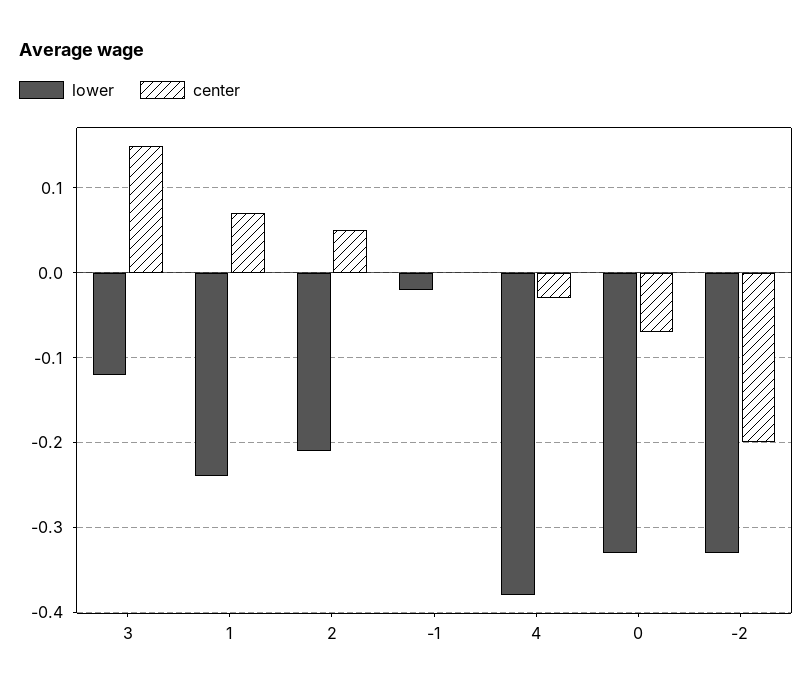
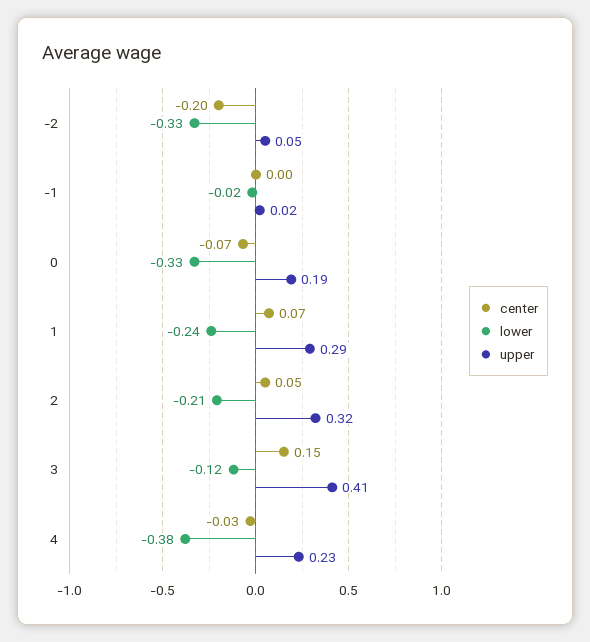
upper, -2: none -> 0.05
upper, -1: none -> 0.02
upper, 0: none -> 0.19
upper, 1: none -> 0.29
upper, 2: none -> 0.32
upper, 3: none -> 0.41
upper, 4: none -> 0.23

